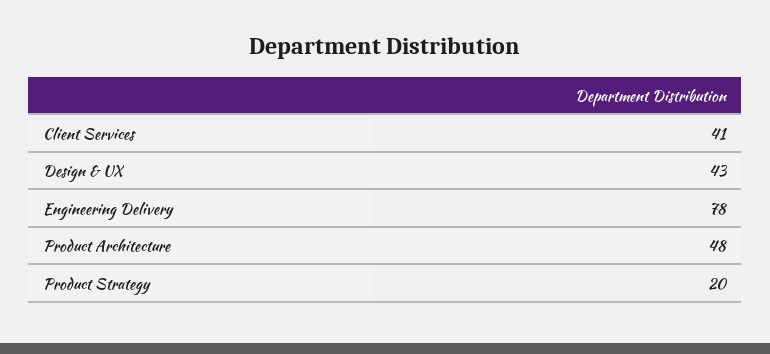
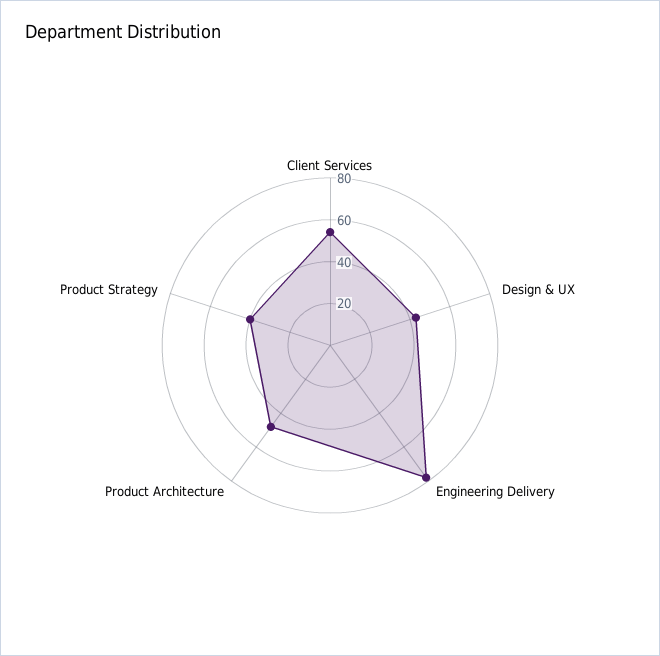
Client Services: 41 -> 55
Product Strategy: 20 -> 40

